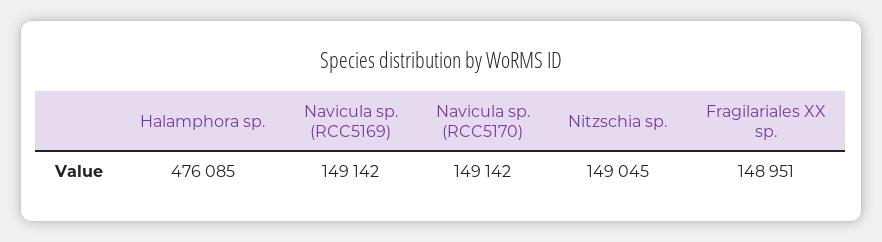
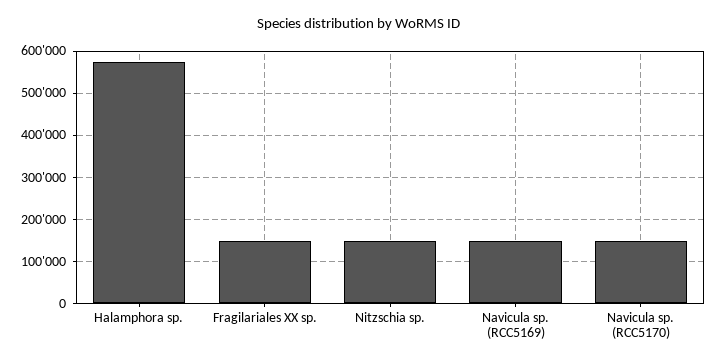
Halamphora sp.: 476085 -> 580000

